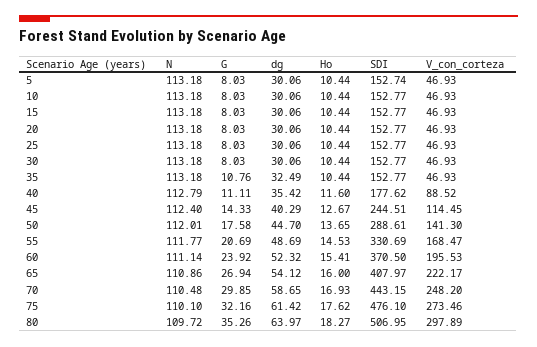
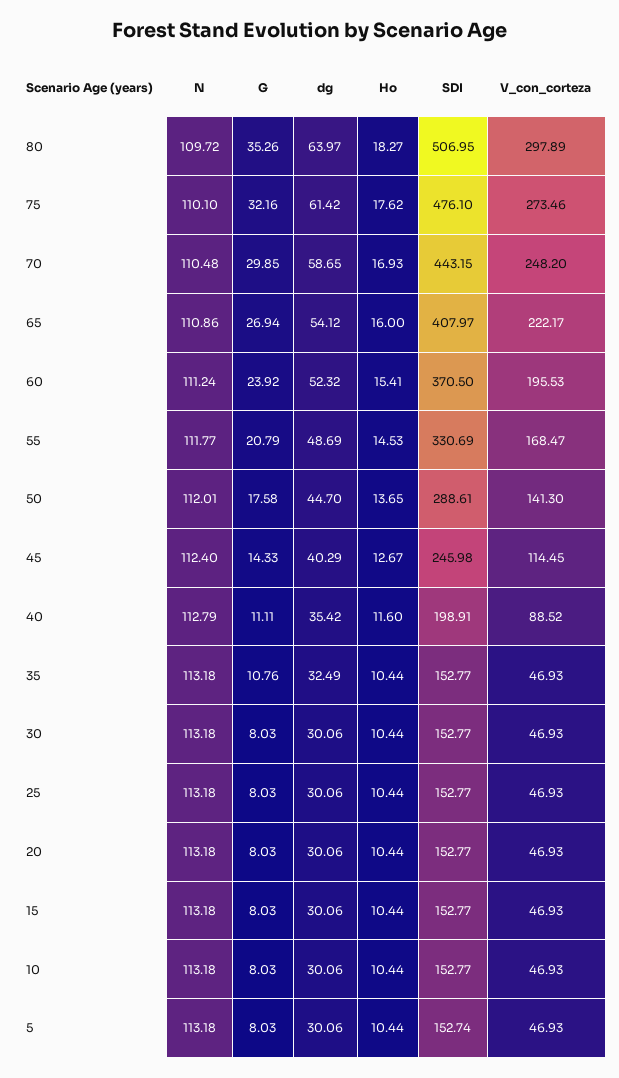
SDI, 40: 177.62 -> 198.91
SDI, 45: 244.51 -> 245.98
G, 55: 20.69 -> 20.79
N, 60: 111.14 -> 111.24

